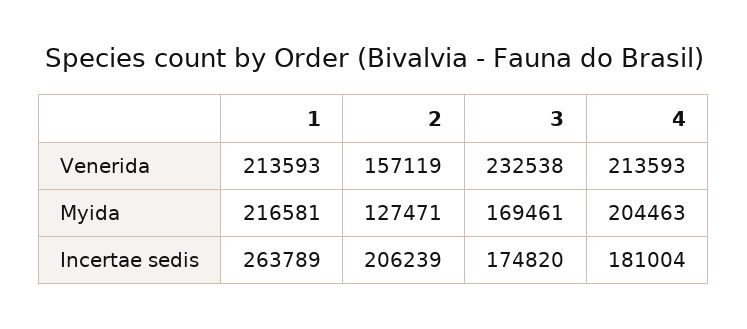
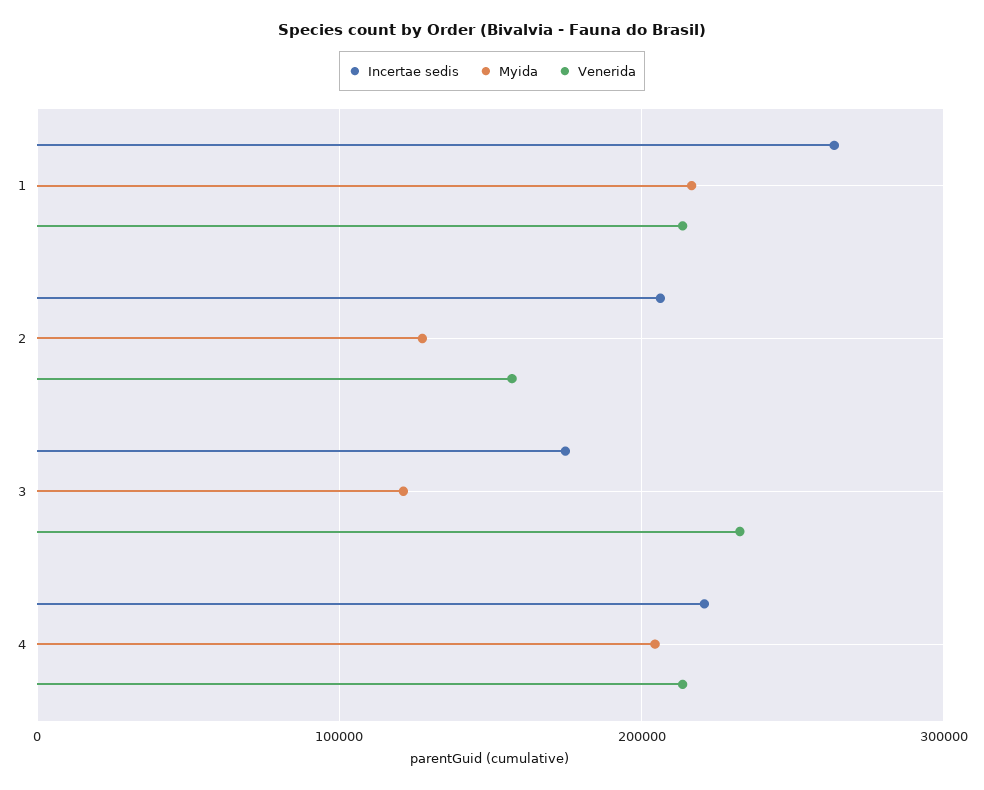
Myida, 3: 169461 -> 120000
Incertae sedis, 4: 181004 -> 220000

